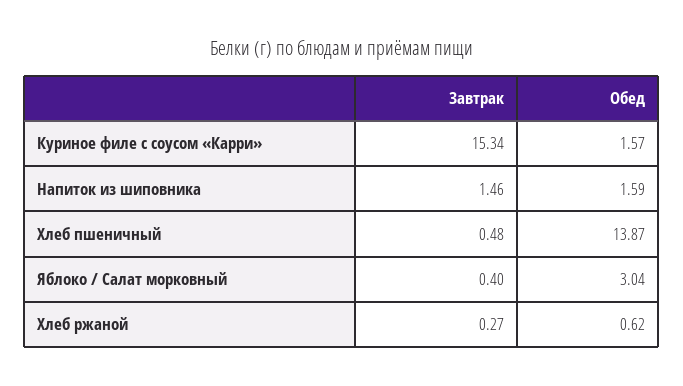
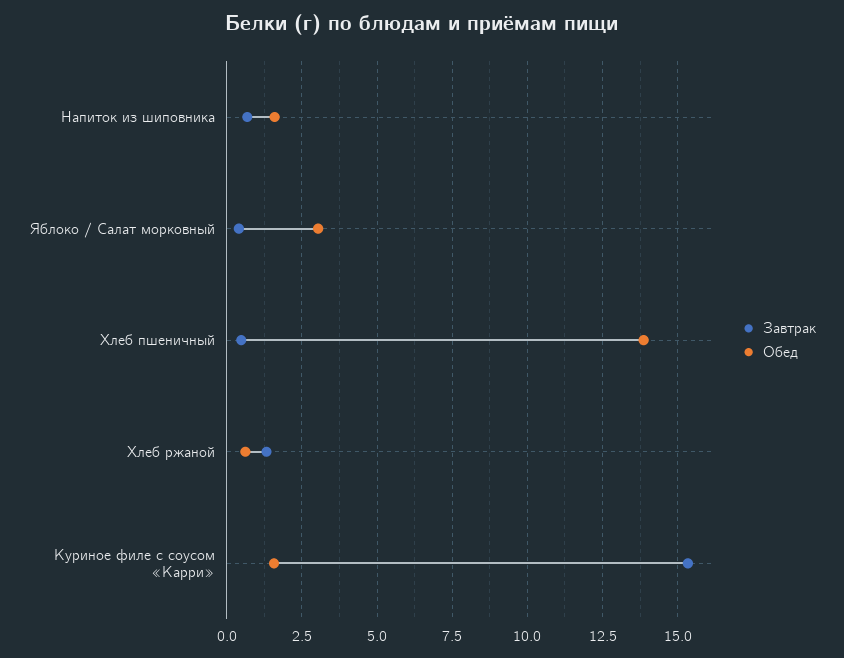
Завтрак, Напиток из шиповника: 1.46 -> 0.75
Завтрак, Хлеб ржаной: 0.27 -> 1.25

